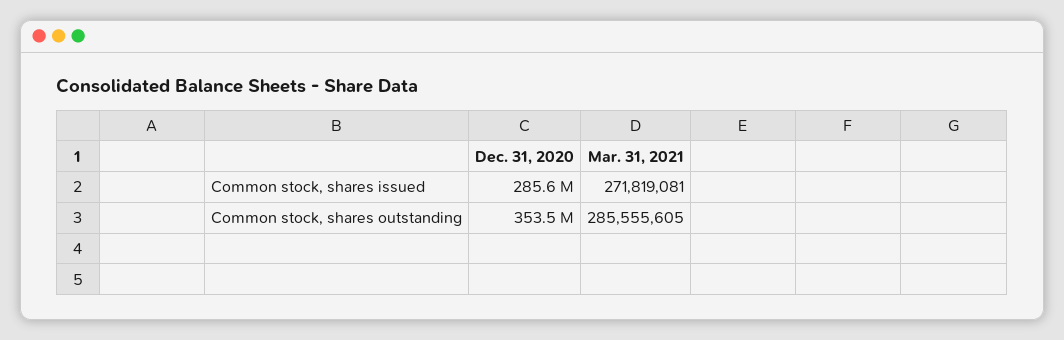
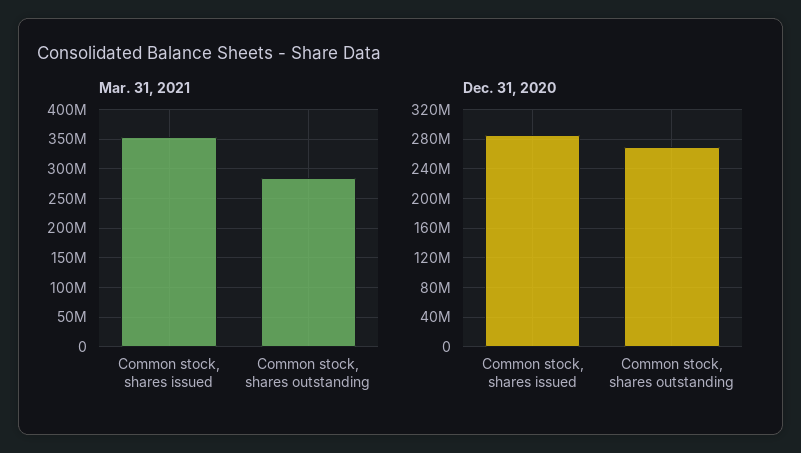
Mar. 31, 2021, Common stock, shares issued: 271819081 -> 350000000
Dec. 31, 2020, Common stock, shares outstanding: 353500000 -> 270000000

